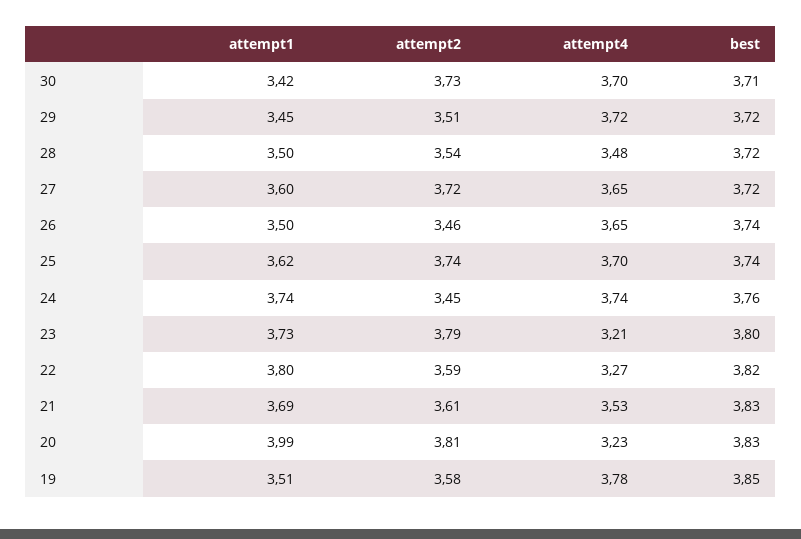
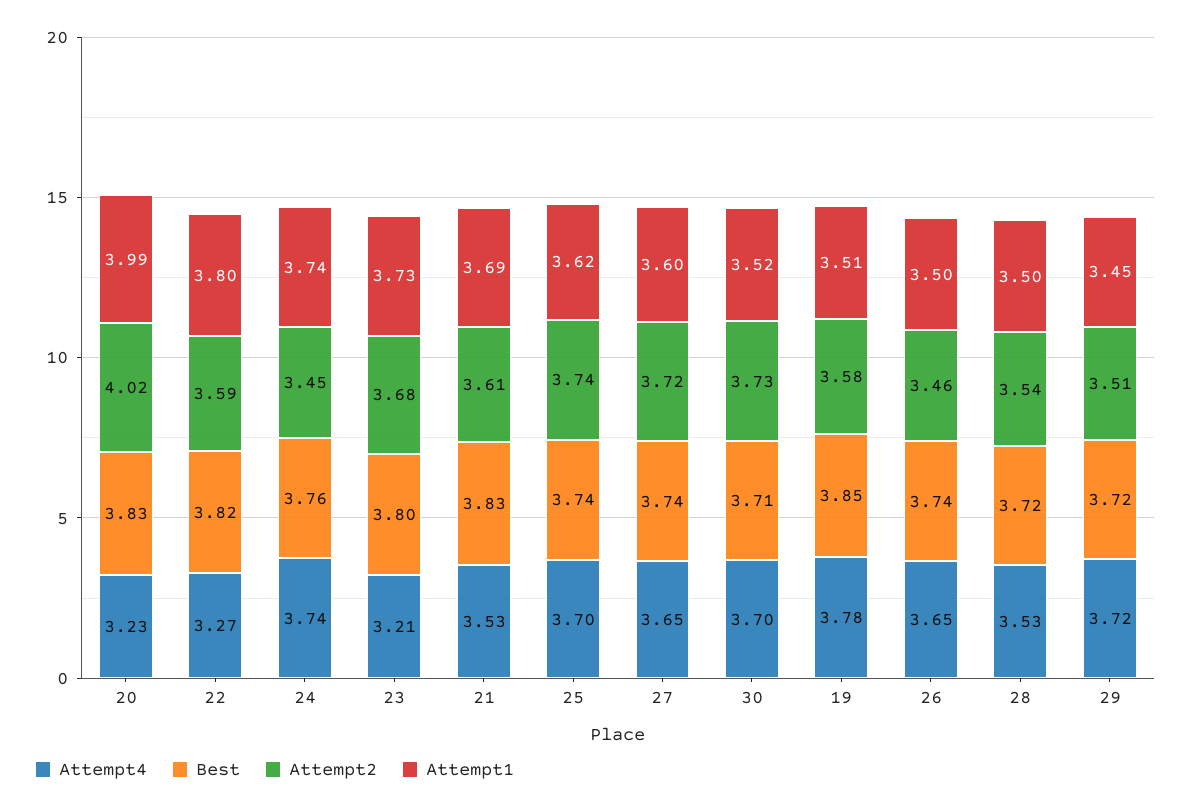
attempt1, 30: 3.42 -> 3.52
attempt4, 28: 3.48 -> 3.53
best, 27: 3.72 -> 3.74
attempt2, 23: 3.79 -> 3.68
attempt2, 20: 3.81 -> 4.02

